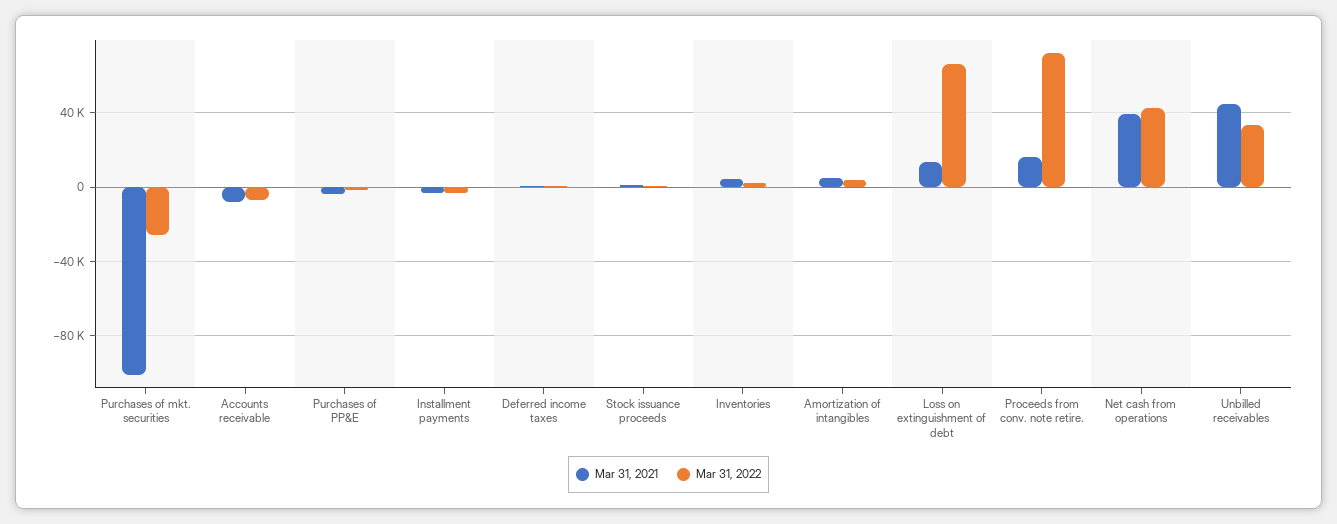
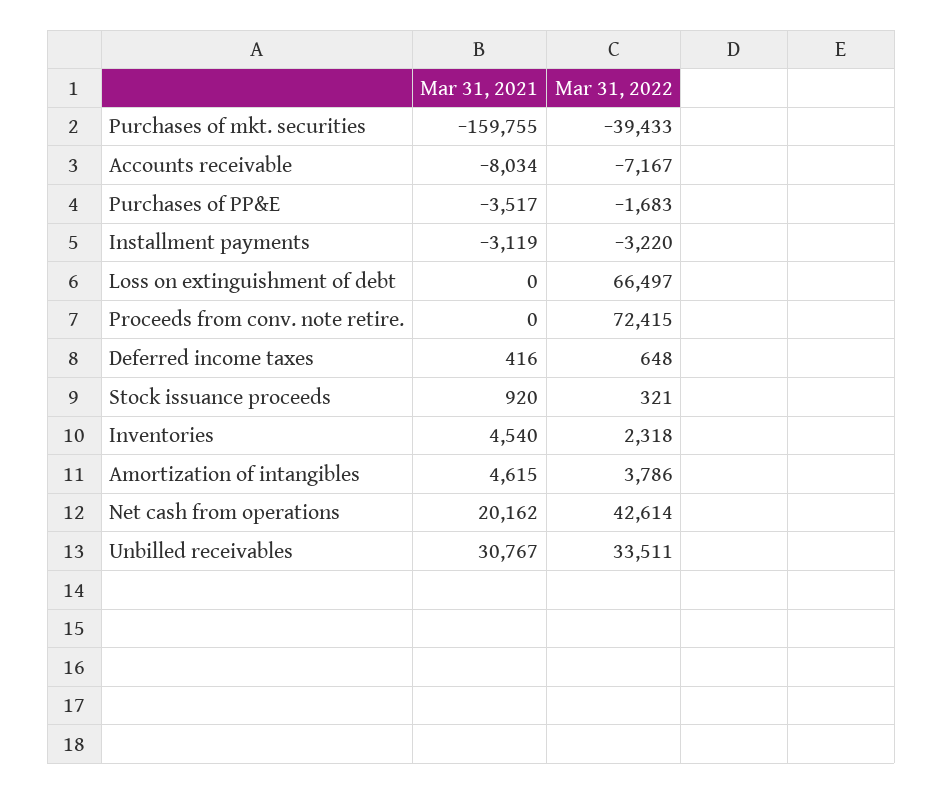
Mar 31, 2021, Purchases of mkt. securities: -100000 -> -159755
Mar 31, 2022, Purchases of mkt. securities: -25000 -> -39433
Mar 31, 2021, Loss on extinguishment of debt: 15000 -> 0
Mar 31, 2021, Proceeds from conv. note retire.: 15000 -> 0
Mar 31, 2021, Net cash from operations: 40000 -> 20162
Mar 31, 2021, Unbilled receivables: 45000 -> 30767

